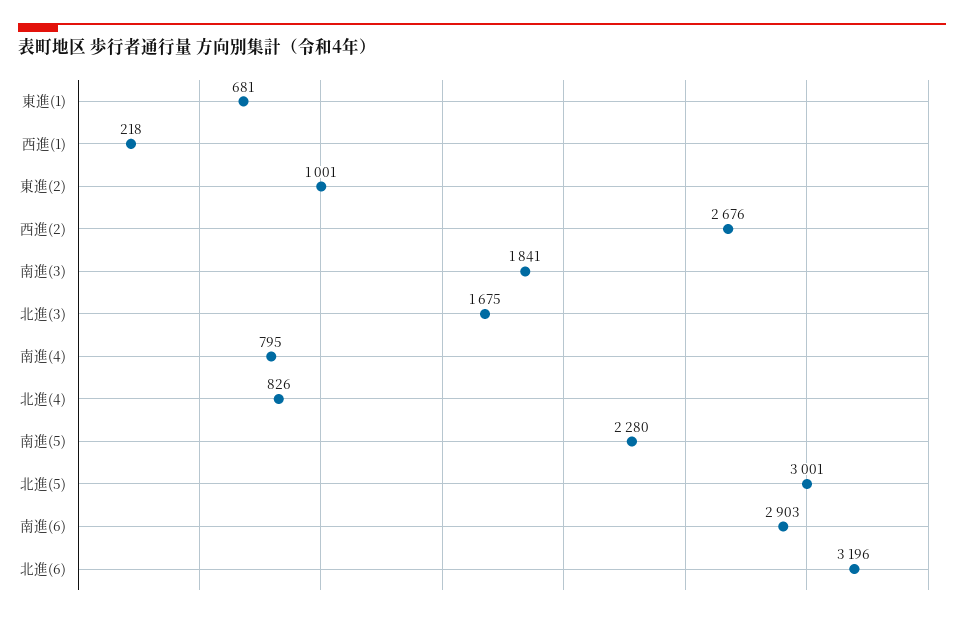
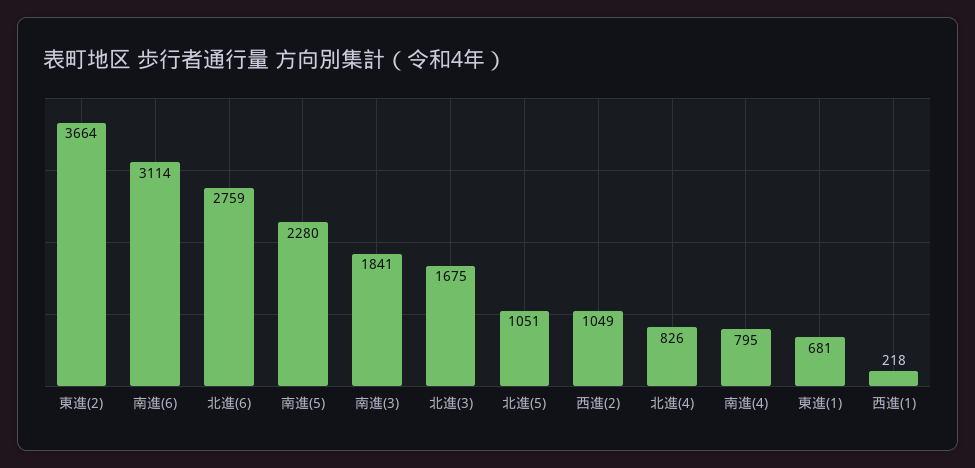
東進(2): 1001 -> 3664
西進(2): 2676 -> 1049
北進(5): 3001 -> 1051
南進(6): 2903 -> 3114
北進(6): 3196 -> 2759

